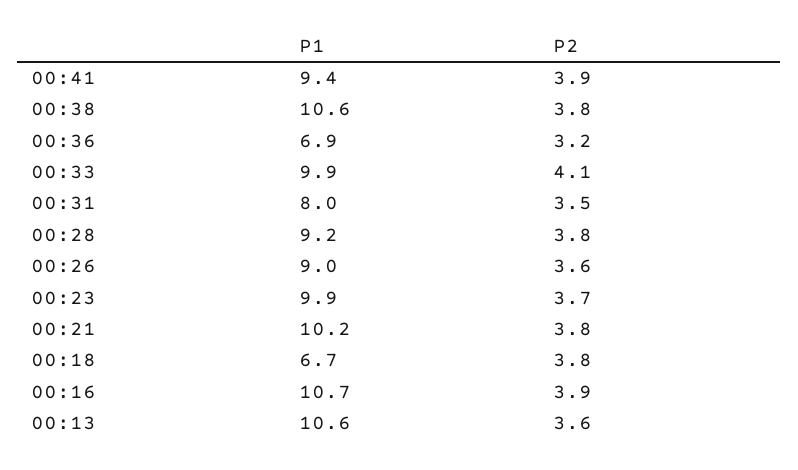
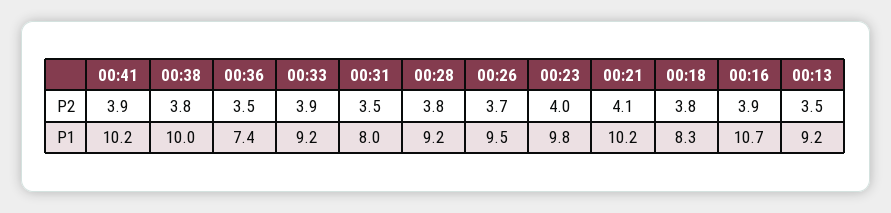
P1, 00:41: 9.4 -> 10.2
P1, 00:38: 10.6 -> 10
P1, 00:36: 6.9 -> 7.4
P2, 00:36: 3.2 -> 3.5
P1, 00:33: 9.9 -> 9.2
P2, 00:33: 4.1 -> 3.9
P1, 00:26: 9 -> 9.5
P2, 00:26: 3.6 -> 3.7
P1, 00:23: 9.9 -> 9.8
P2, 00:23: 3.7 -> 4
P2, 00:21: 3.8 -> 4.1
P1, 00:18: 6.7 -> 8.3
P1, 00:13: 10.6 -> 9.2
P2, 00:13: 3.6 -> 3.5

